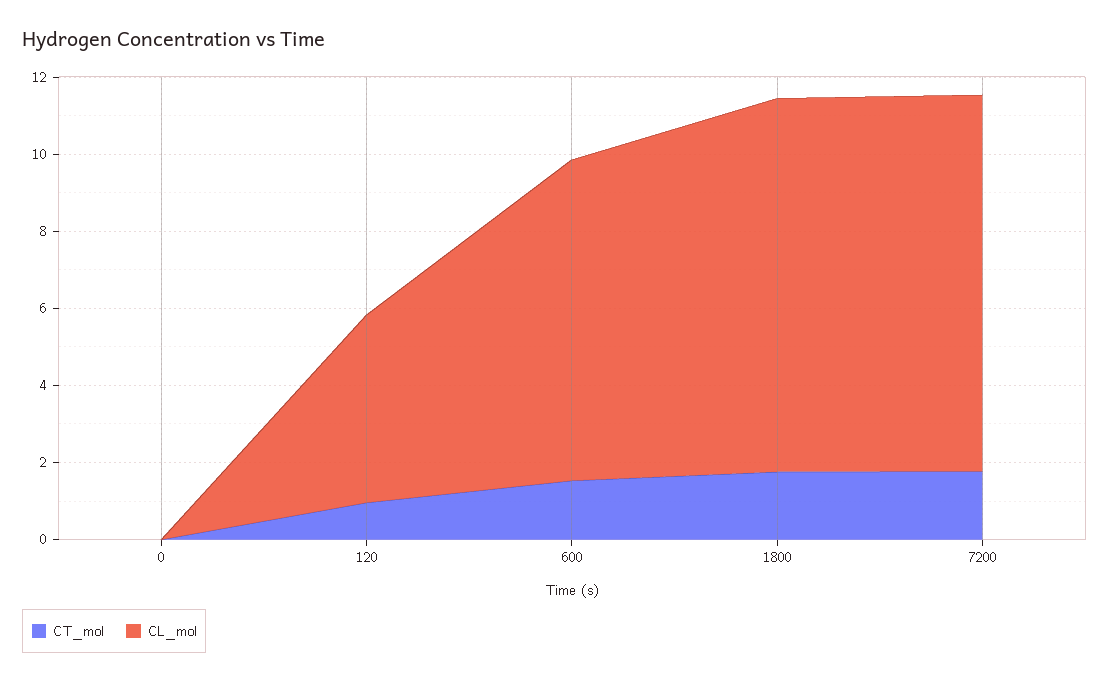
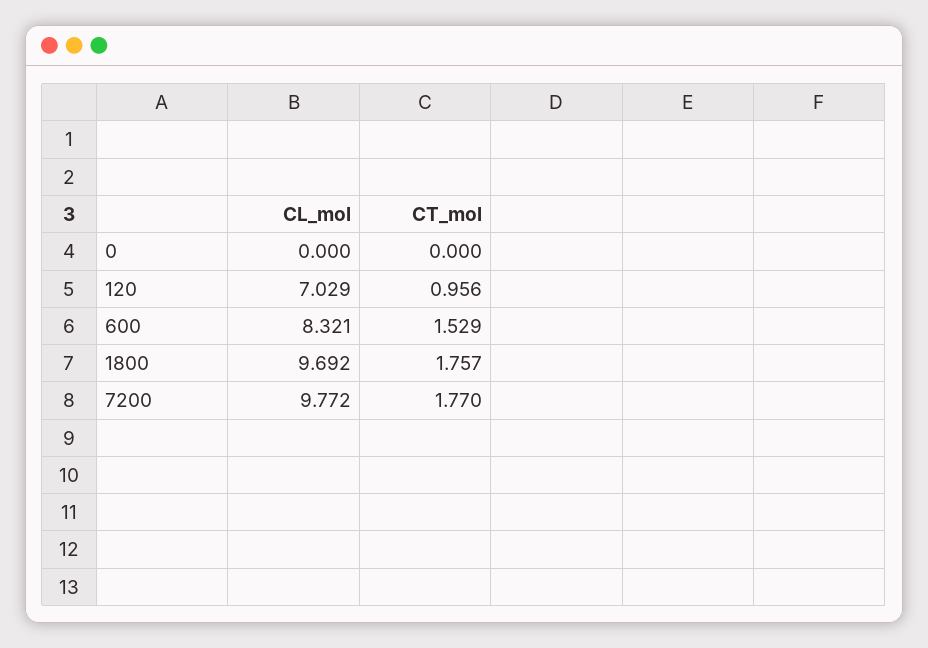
CL_mol, 120: 5 -> 7.029

